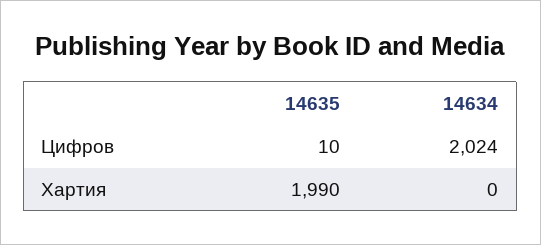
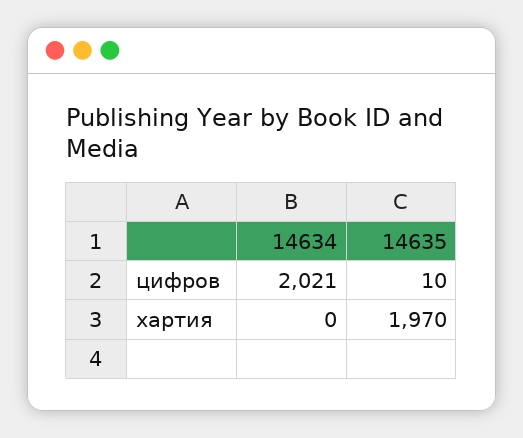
14634, Цифров: 2024 -> 2021
14635, Хартия: 1990 -> 1970

